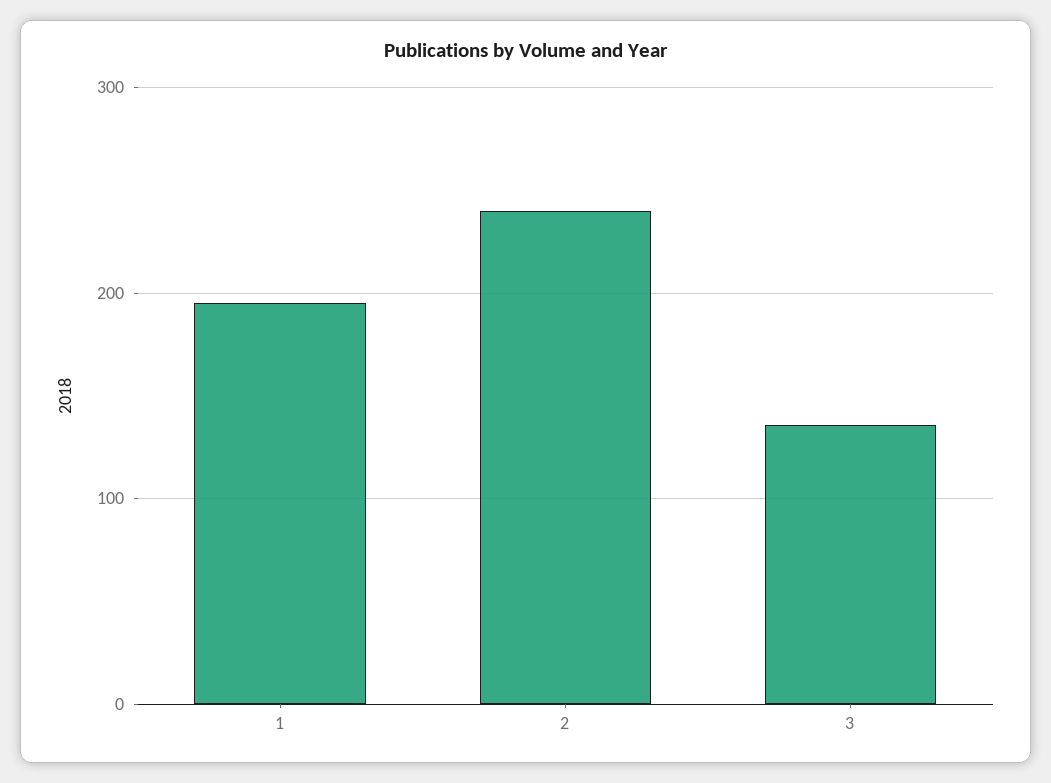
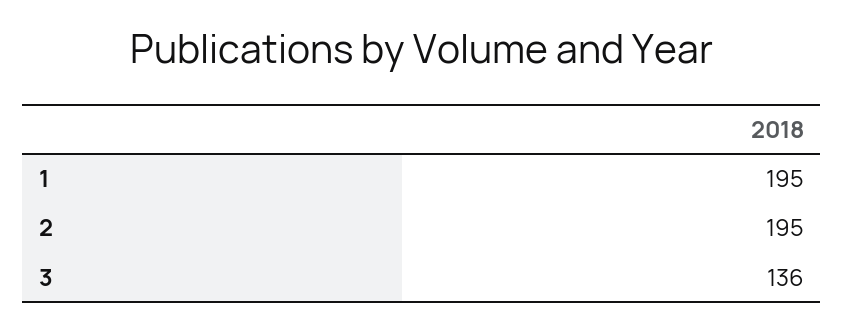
2: 240 -> 195

